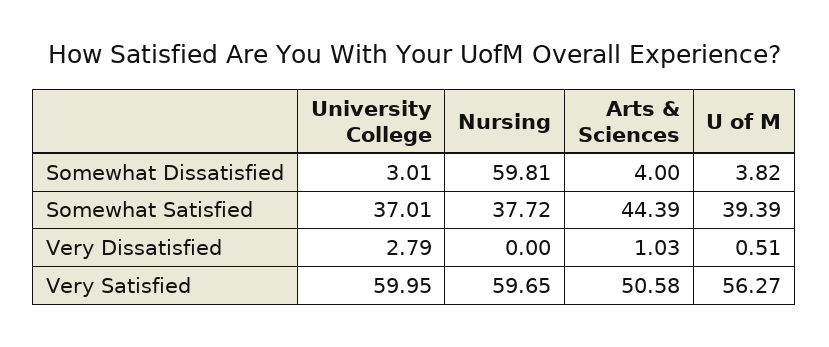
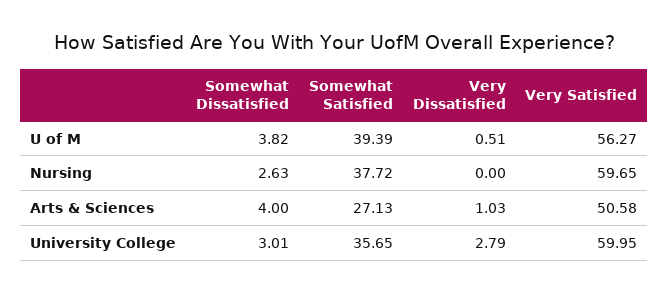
Nursing, Somewhat Dissatisfied: 59.81 -> 2.63
University College, Somewhat Satisfied: 37.01 -> 35.65
Arts & Sciences, Somewhat Satisfied: 44.39 -> 27.13

